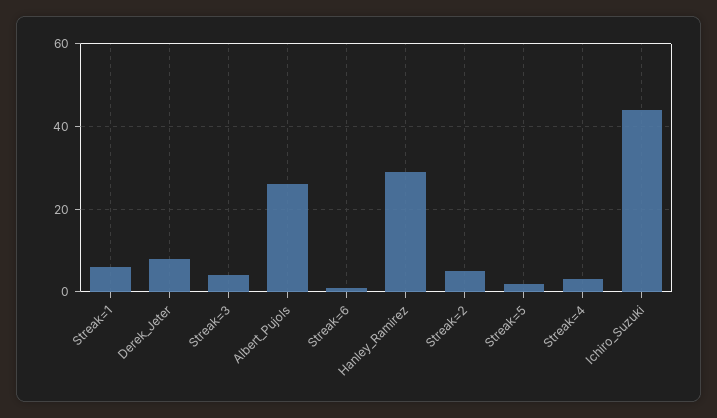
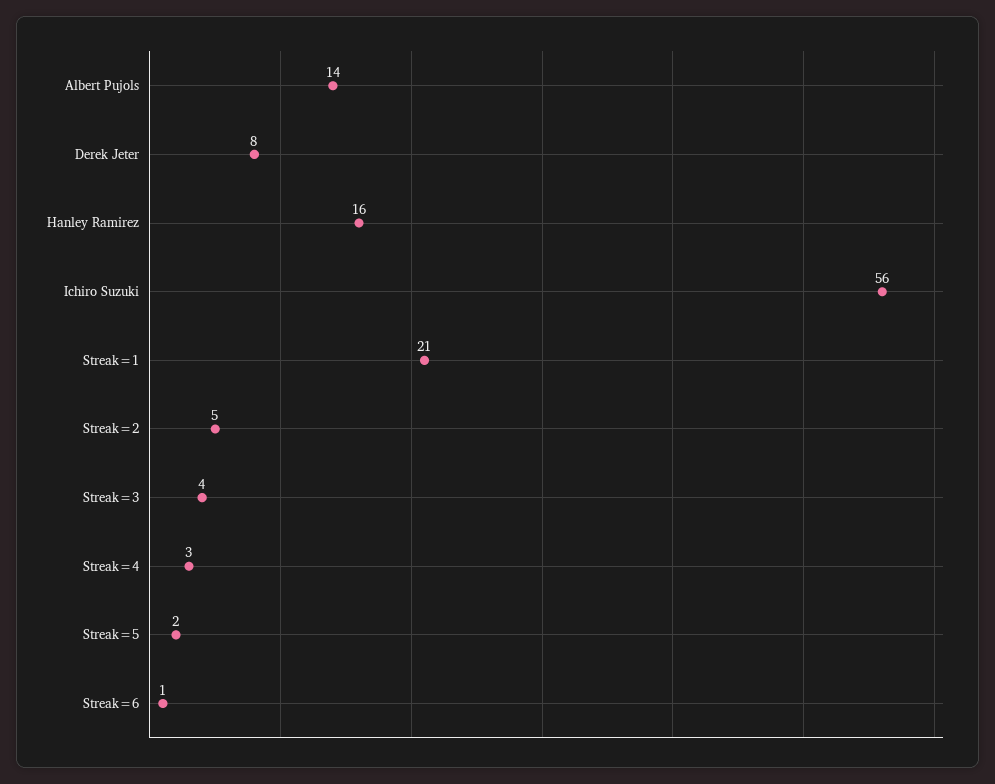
Streak=1: 5 -> 21
Albert_Pujols: 25 -> 14
Hanley_Ramirez: 30 -> 16
Ichiro_Suzuki: 45 -> 56

